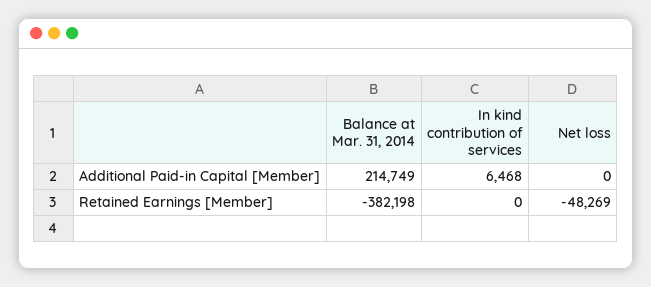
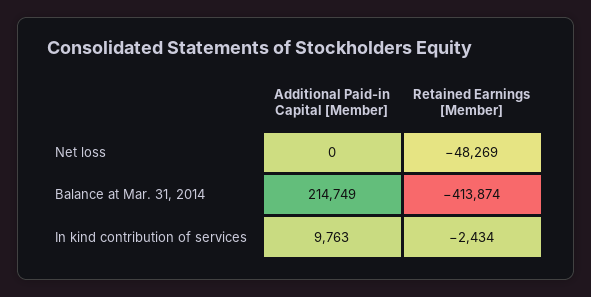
In kind contribution of services, Additional Paid-in Capital [Member]: 6468 -> 9763
Balance at Mar. 31, 2014, Retained Earnings [Member]: -382198 -> -413874
In kind contribution of services, Retained Earnings [Member]: 0 -> -2434

